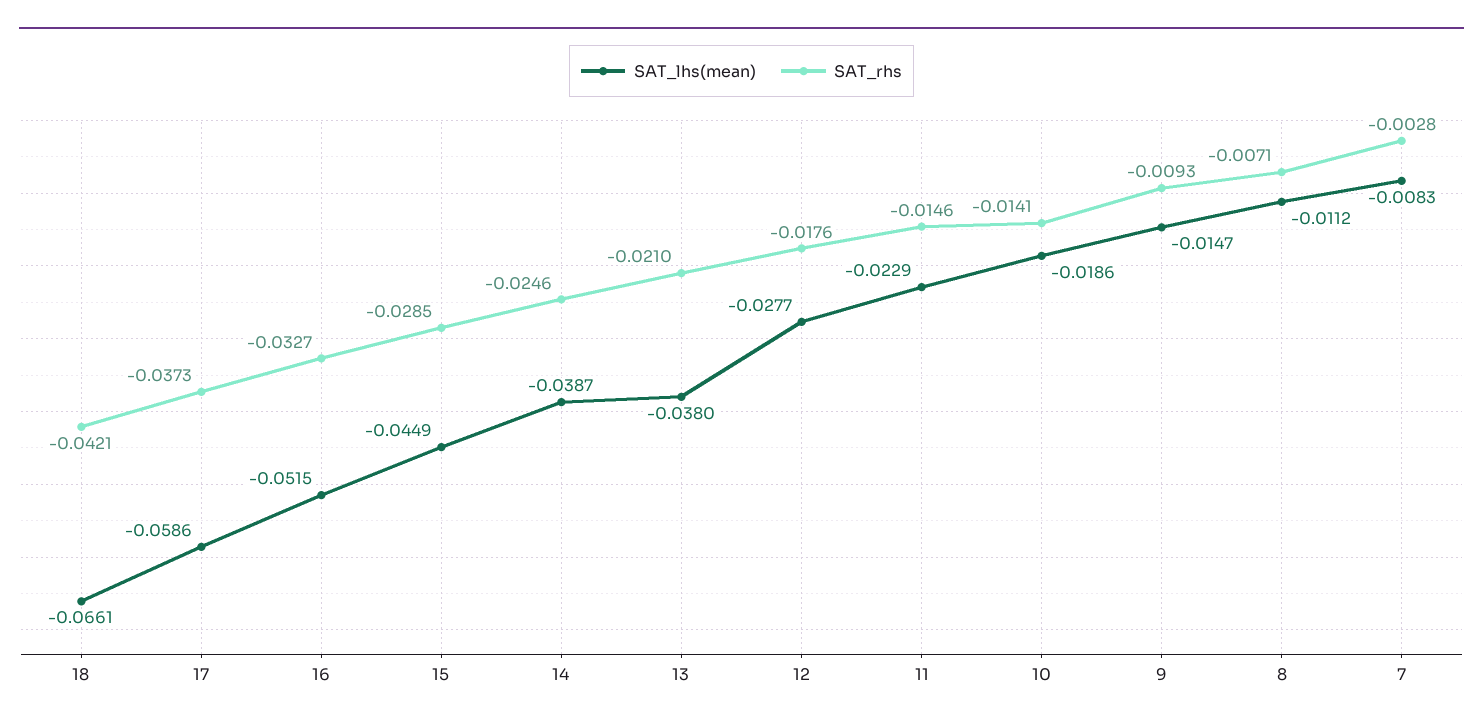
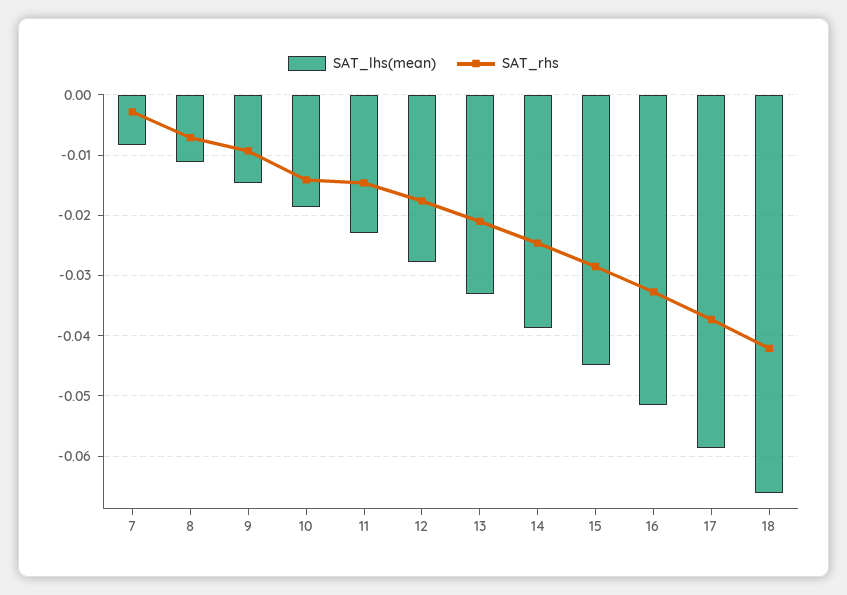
SAT_lhs(mean), 13: -0.038 -> -0.033

